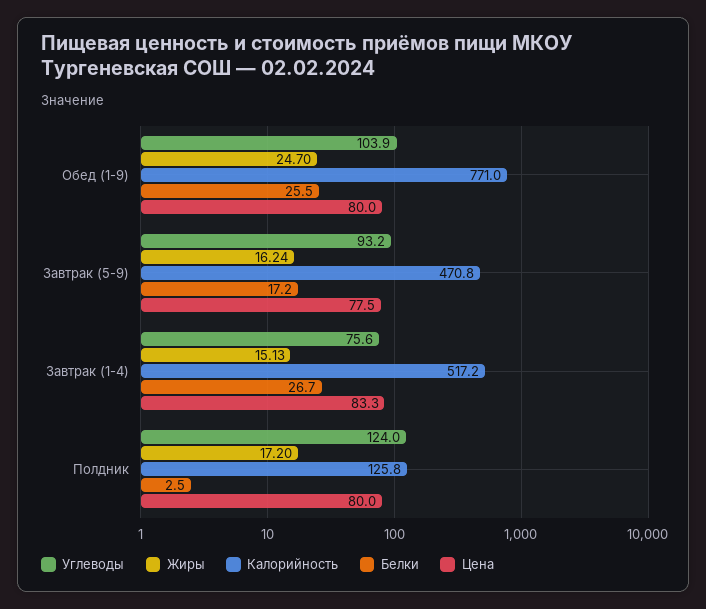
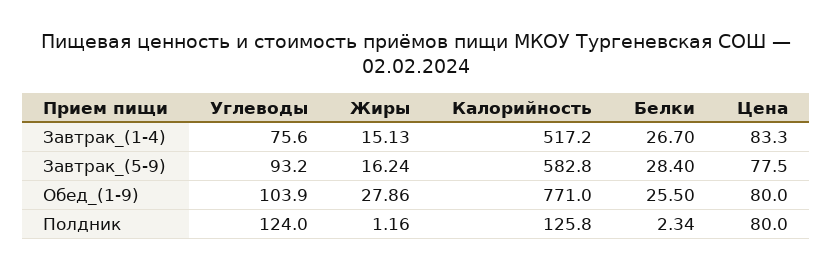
Жиры, Обед (1-9): 24.7 -> 27.86
Калорийность, Завтрак (5-9): 470.8 -> 582.8
Белки, Завтрак (5-9): 17.2 -> 28.4
Жиры, Полдник: 17.2 -> 1.16
Белки, Полдник: 2.5 -> 2.34

